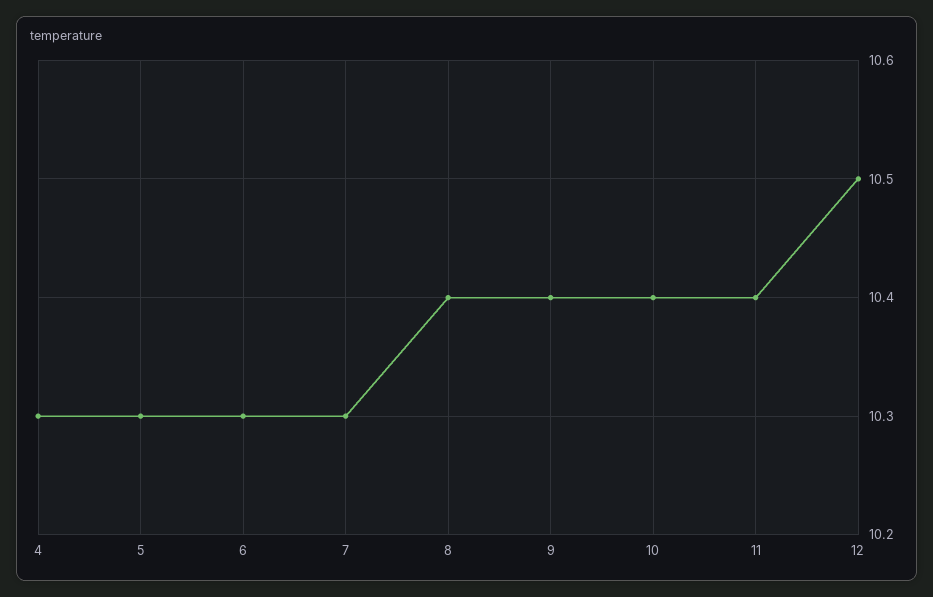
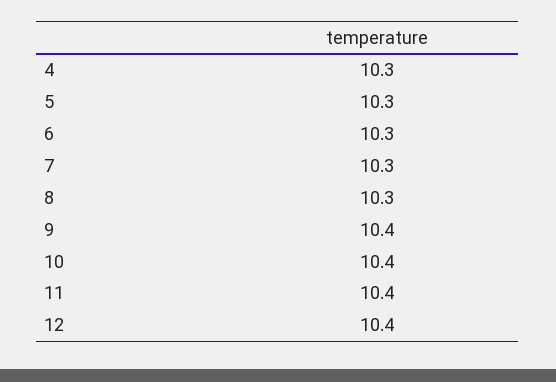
8: 10.4 -> 10.3
12: 10.5 -> 10.4

